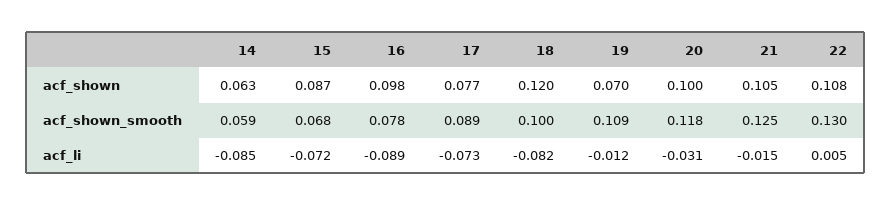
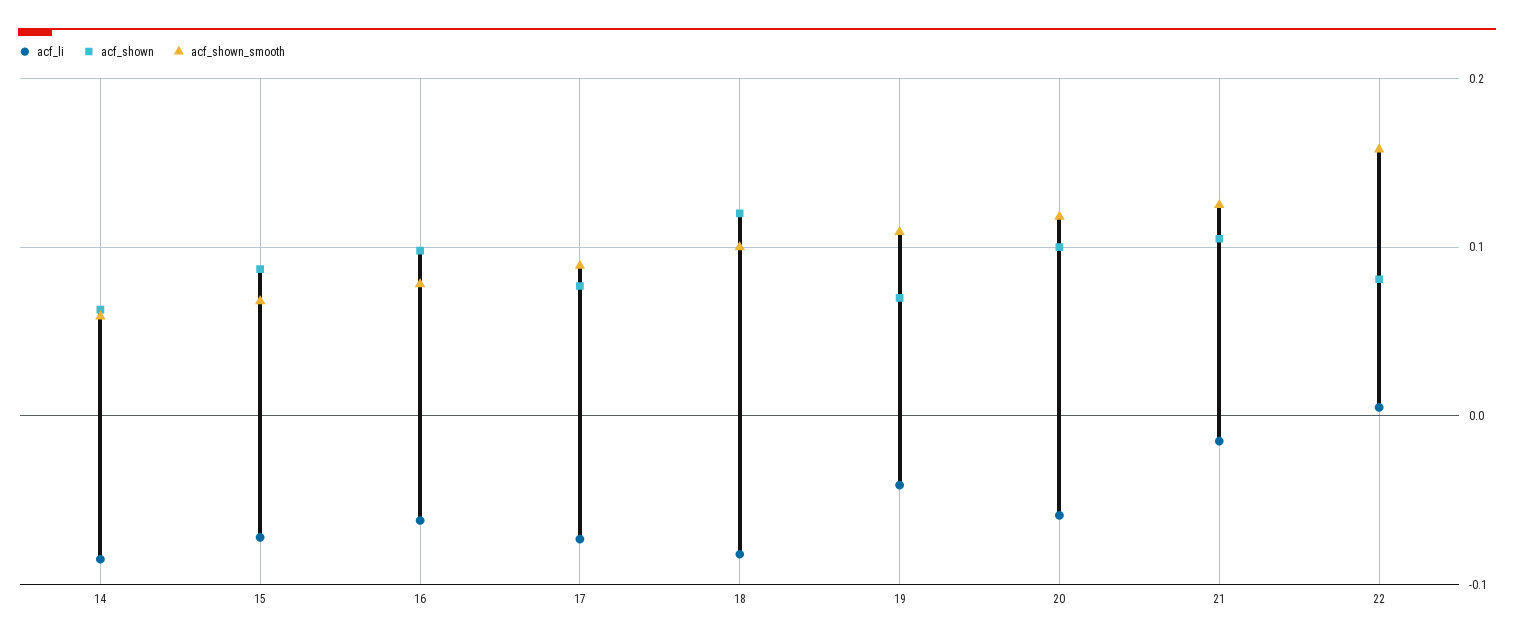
acf_shown, 22: 0.108 -> 0.08
acf_shown_smooth, 22: 0.13 -> 0.16
acf_li, 16: -0.089 -> -0.06
acf_li, 19: -0.012 -> -0.04
acf_li, 20: -0.031 -> -0.06

